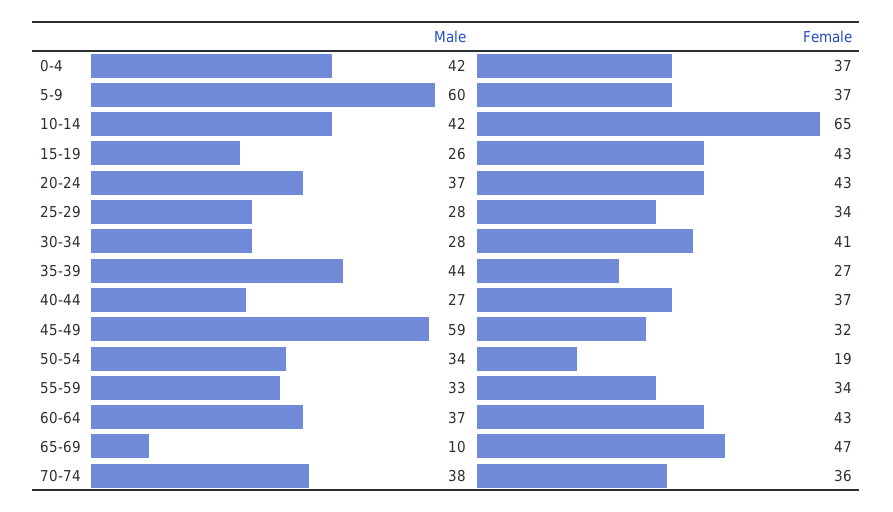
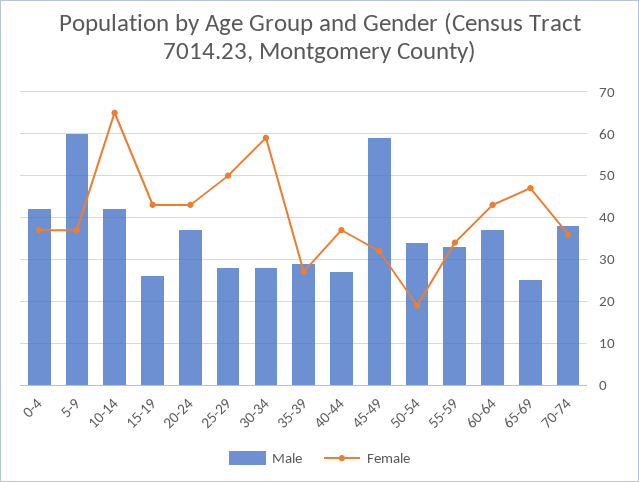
Female, 25-29: 34 -> 50
Female, 30-34: 41 -> 60
Male, 35-39: 44 -> 30
Male, 65-69: 10 -> 25

